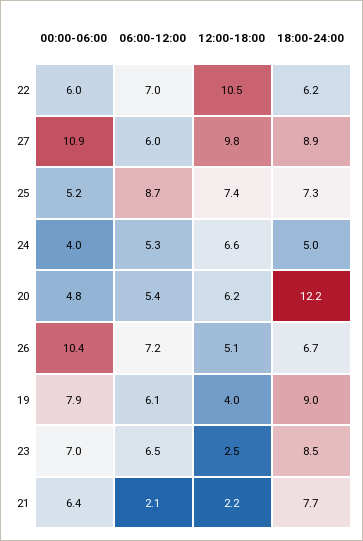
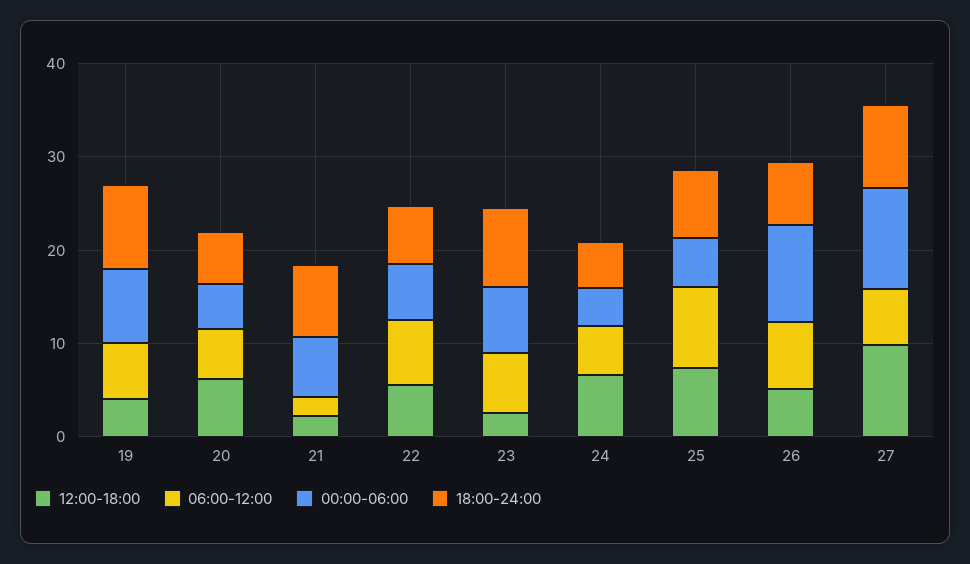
12:00-18:00, 22: 10.5 -> 6
18:00-24:00, 20: 12.2 -> 6

